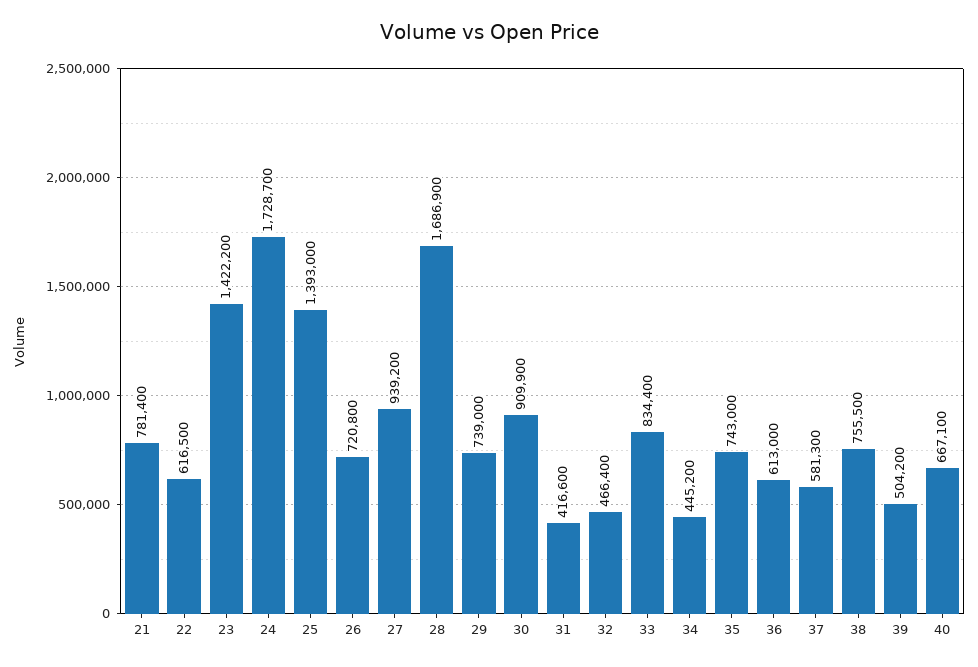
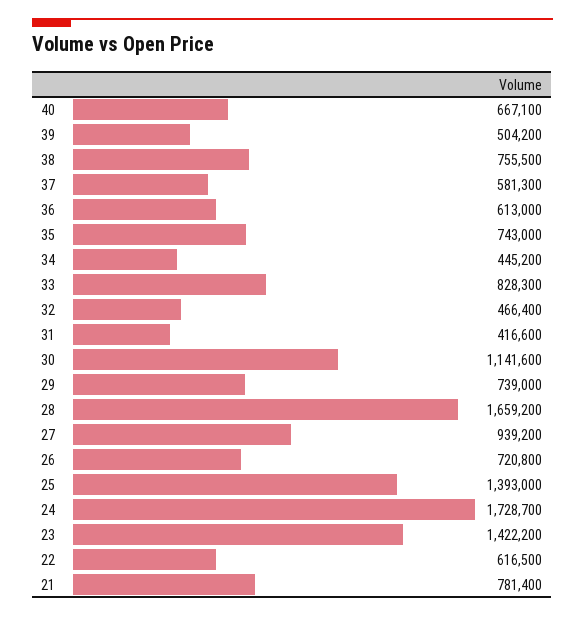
28: 1686900 -> 1659200
30: 909900 -> 1141600
33: 834400 -> 828300

